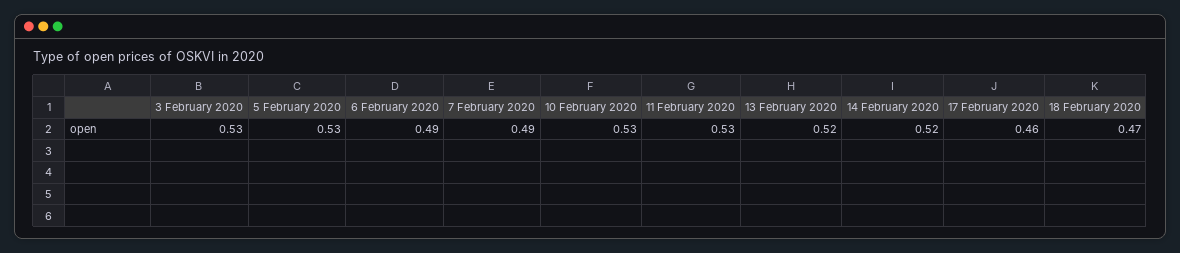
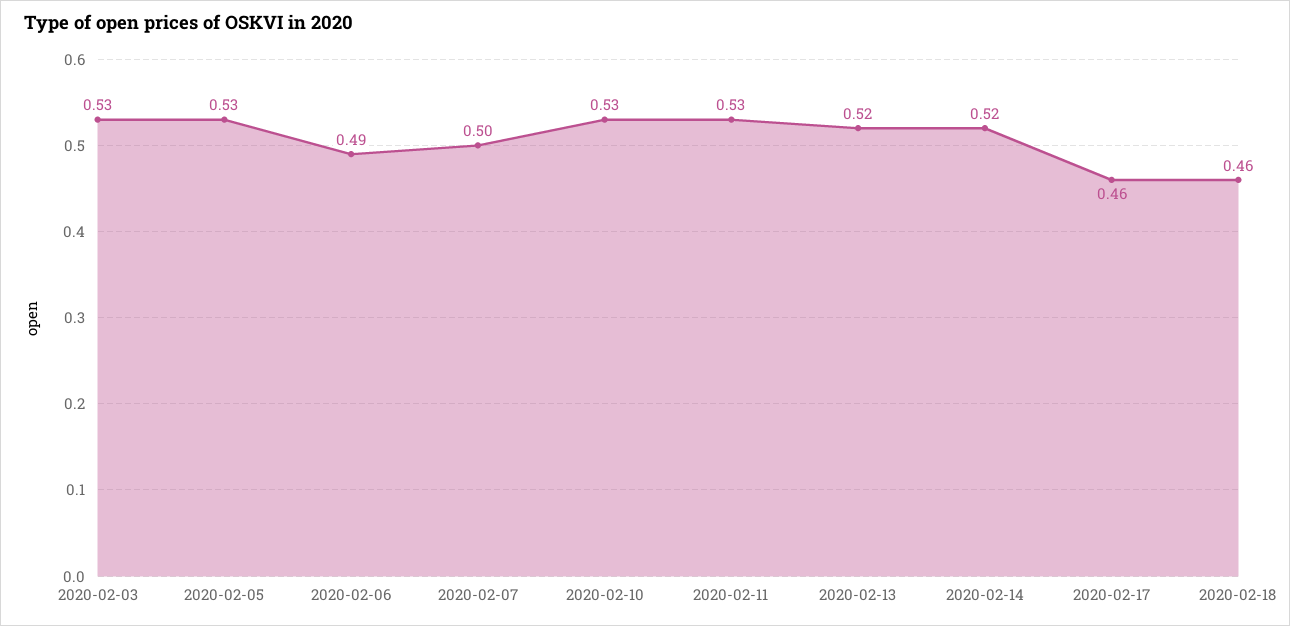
7 February 2020: 0.49 -> 0.5
18 February 2020: 0.47 -> 0.46

